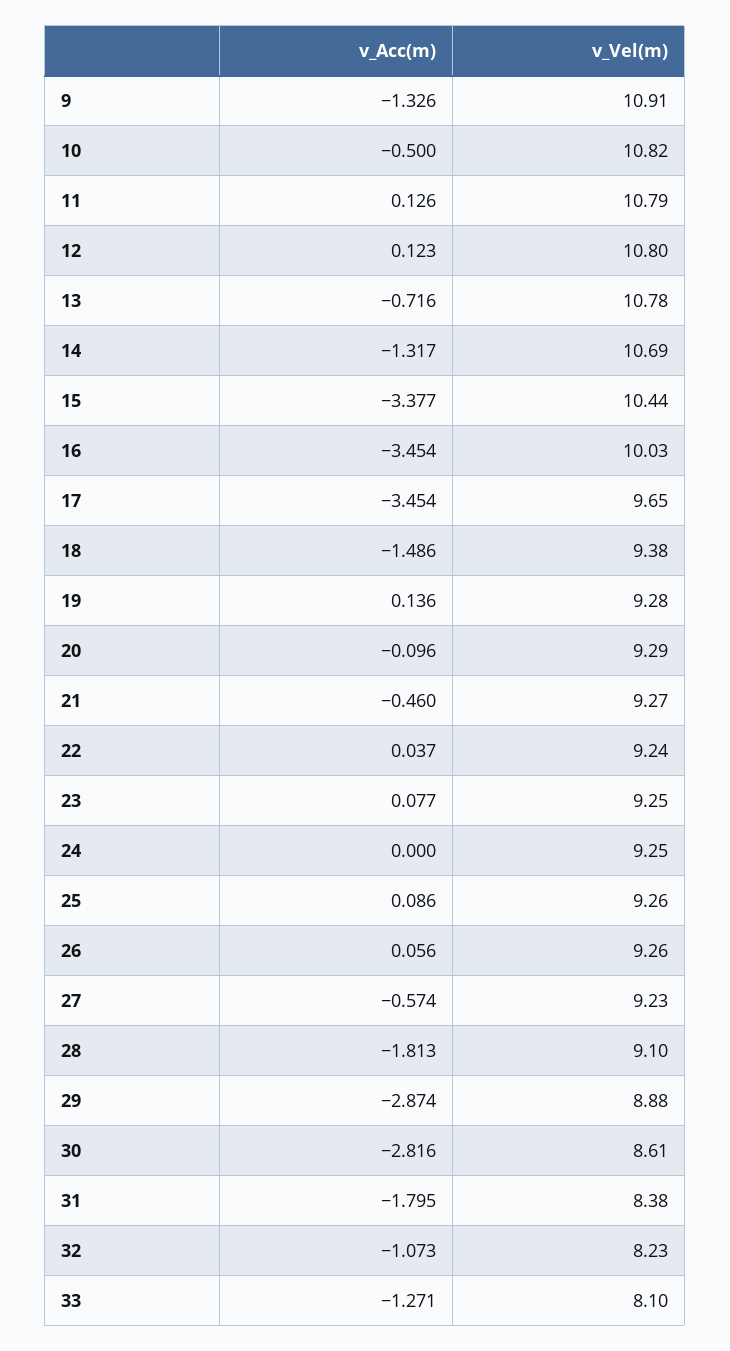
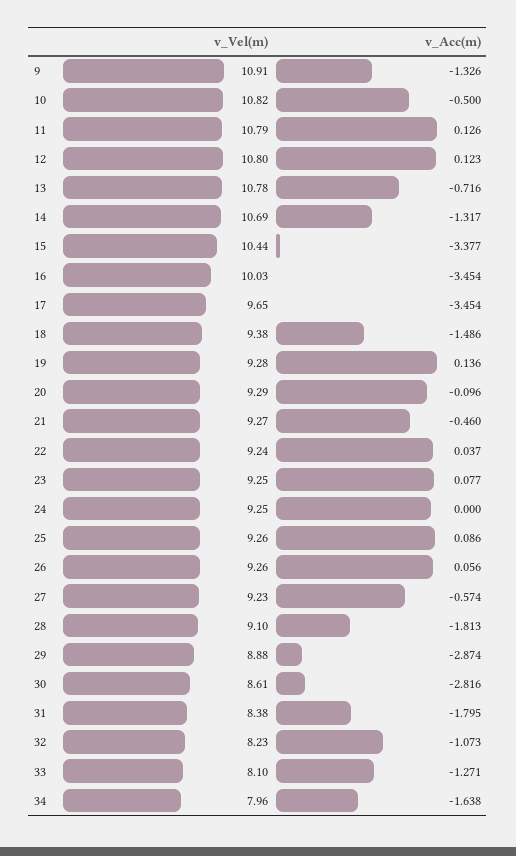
v_Vel(m), 34: none -> 7.96
v_Acc(m), 34: none -> -1.638

